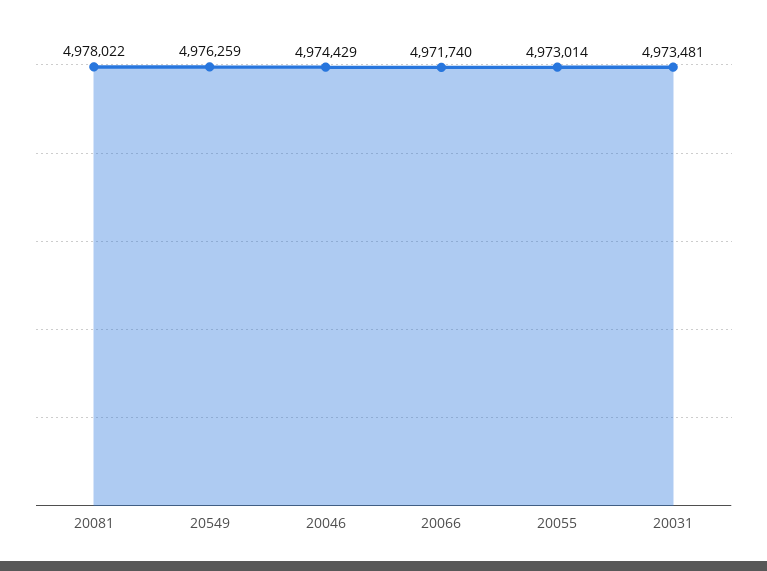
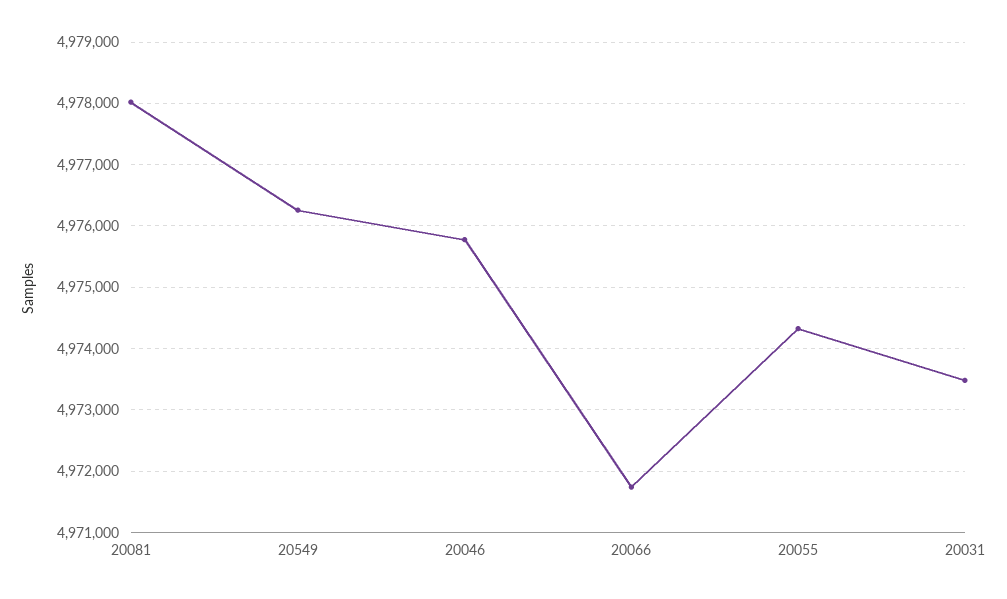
20046: 4974429 -> 4975800
20055: 4973014 -> 4974300

